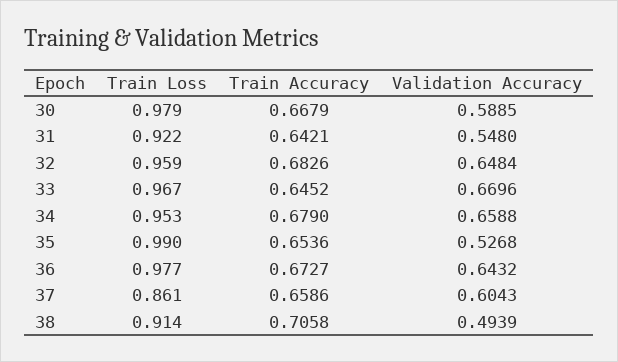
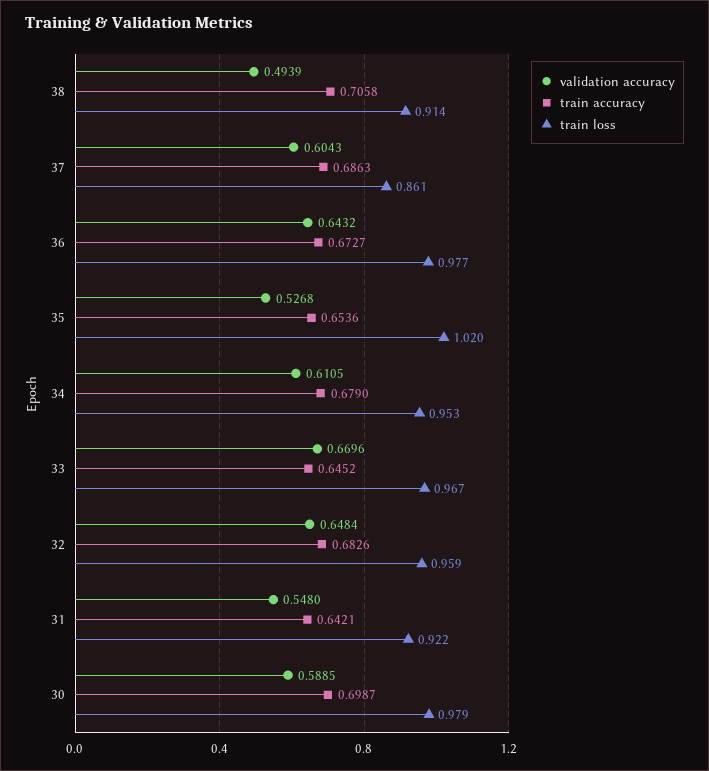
Train Accuracy, 30: 0.6679 -> 0.6987
Validation Accuracy, 34: 0.6588 -> 0.6105
Train Loss, 35: 0.99 -> 1.02
Train Accuracy, 37: 0.6586 -> 0.6863

